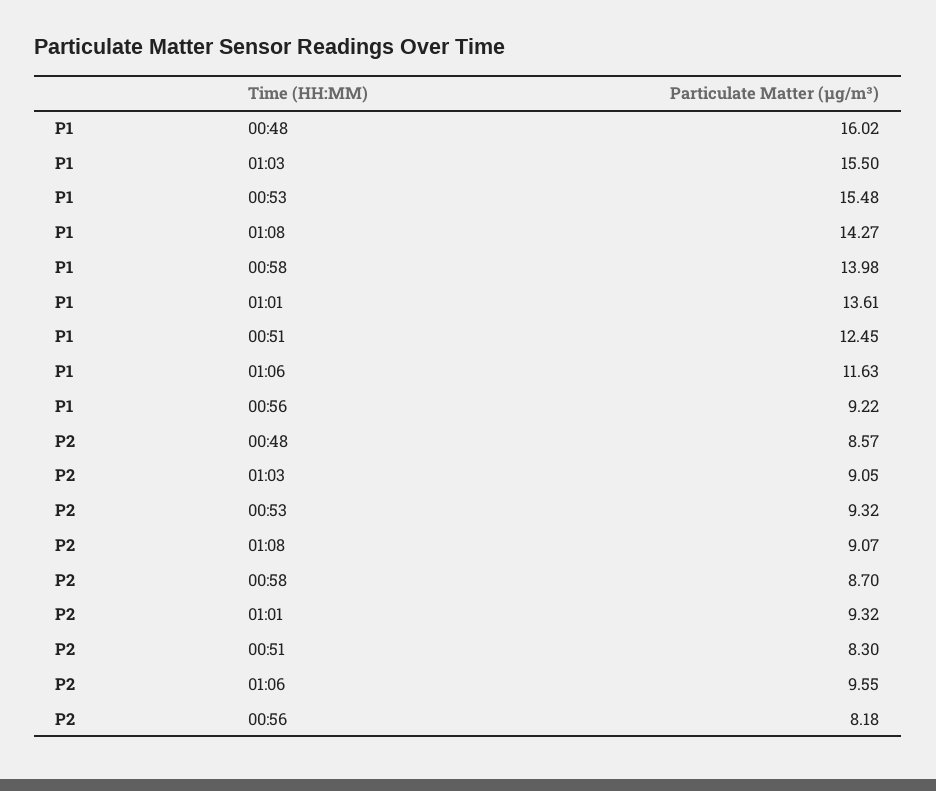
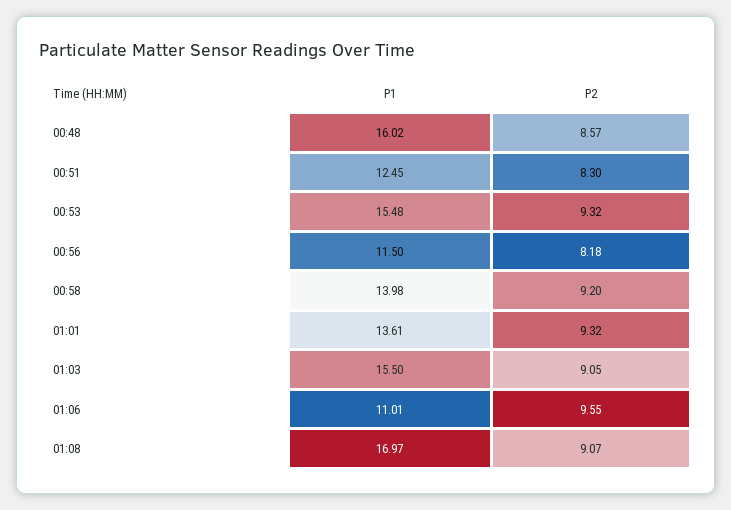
P1, 01:08: 14.27 -> 16.97
P1, 01:06: 11.63 -> 11.01
P1, 00:56: 9.22 -> 11.5
P2, 00:58: 8.7 -> 9.2

